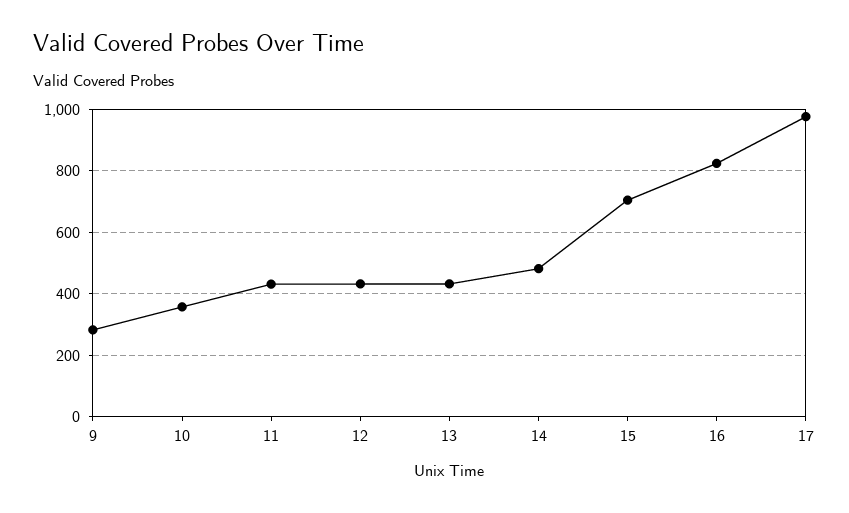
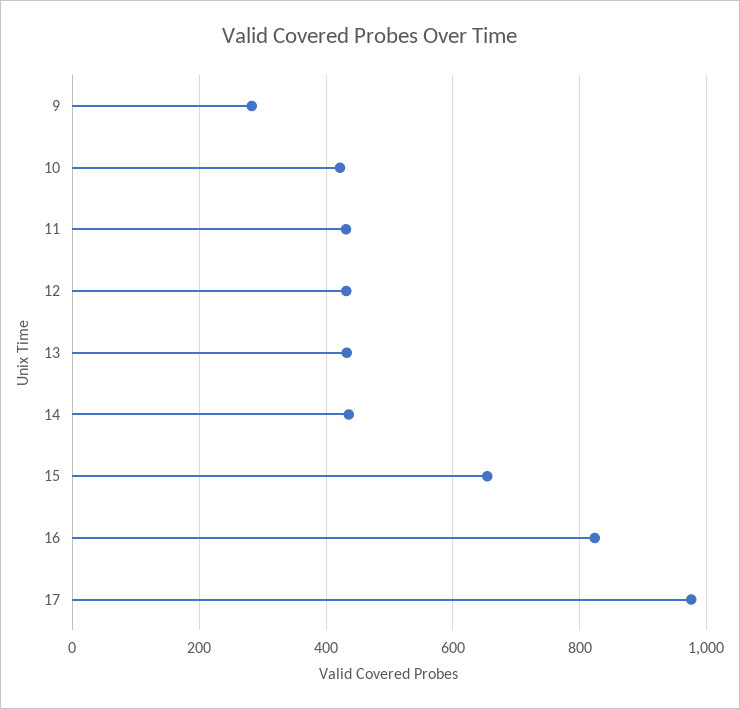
10: 360 -> 420
14: 480 -> 440
15: 700 -> 660

